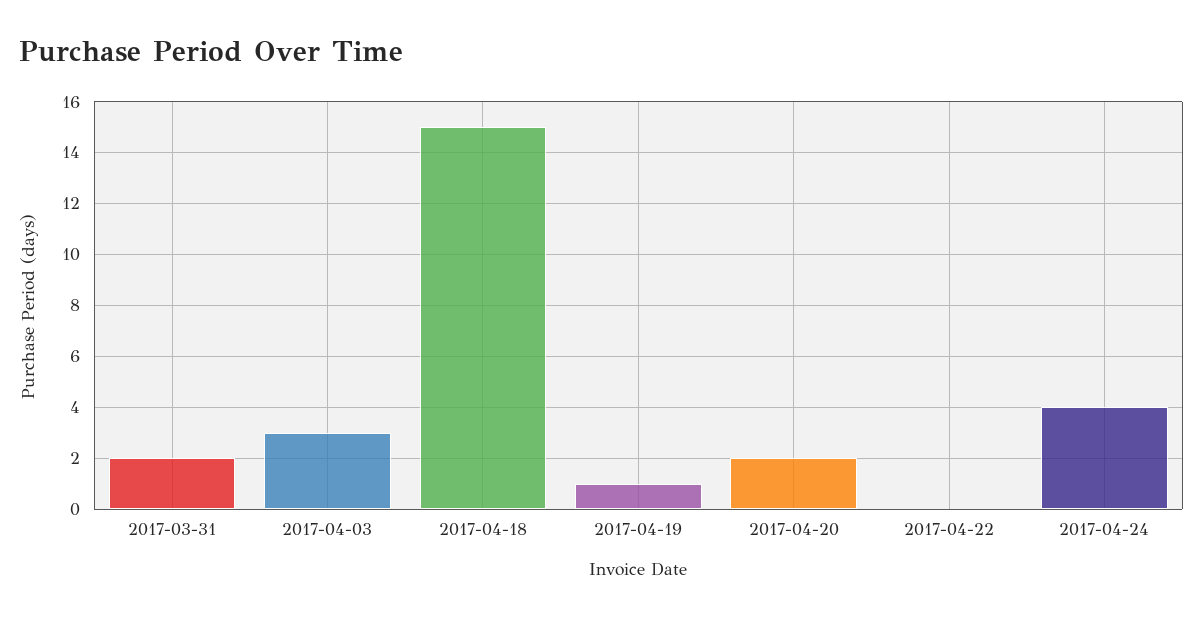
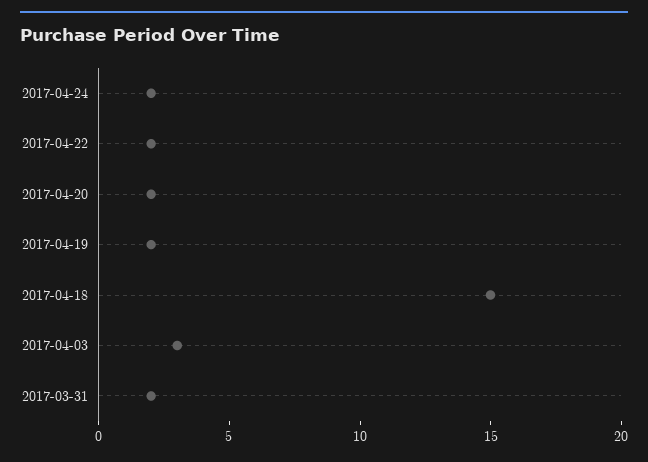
2017-04-19: 1 -> 2
2017-04-22: 0 -> 2
2017-04-24: 4 -> 2

